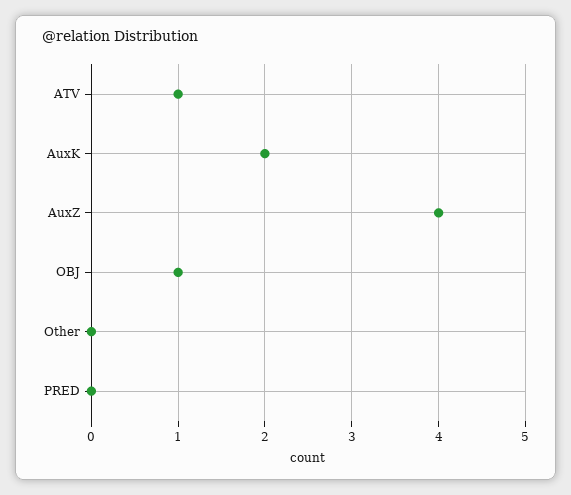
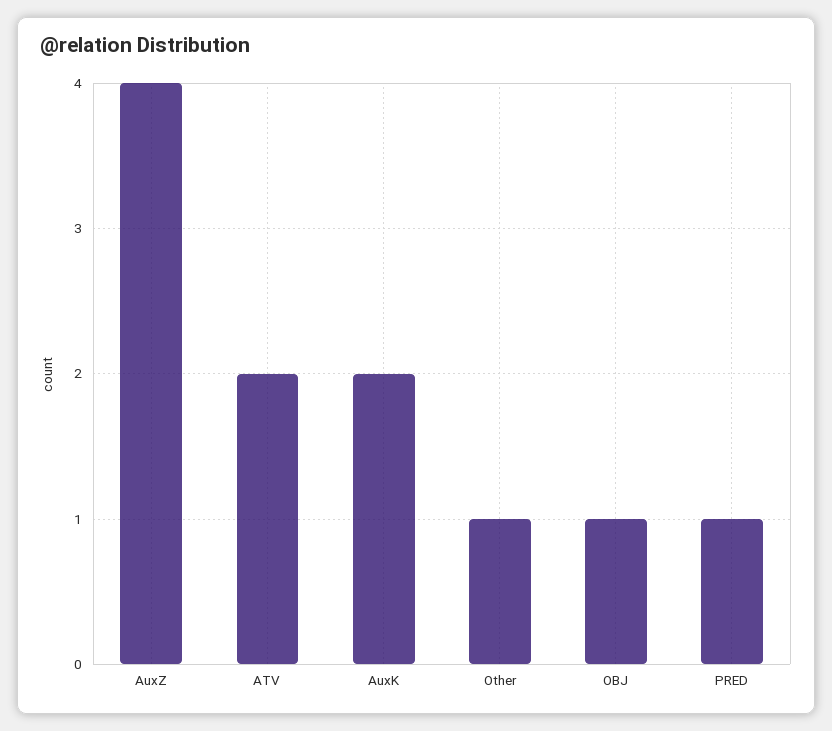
ATV: 1 -> 2
Other: 0 -> 1
PRED: 0 -> 1

